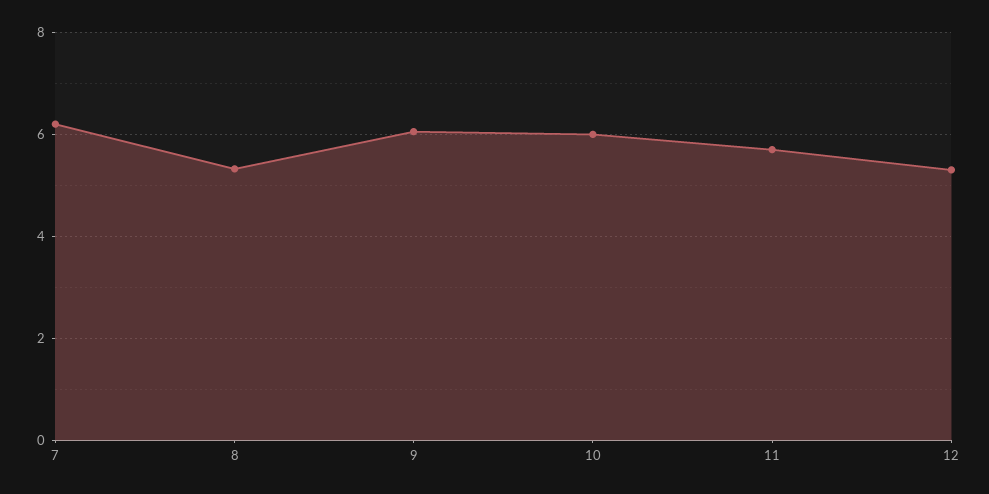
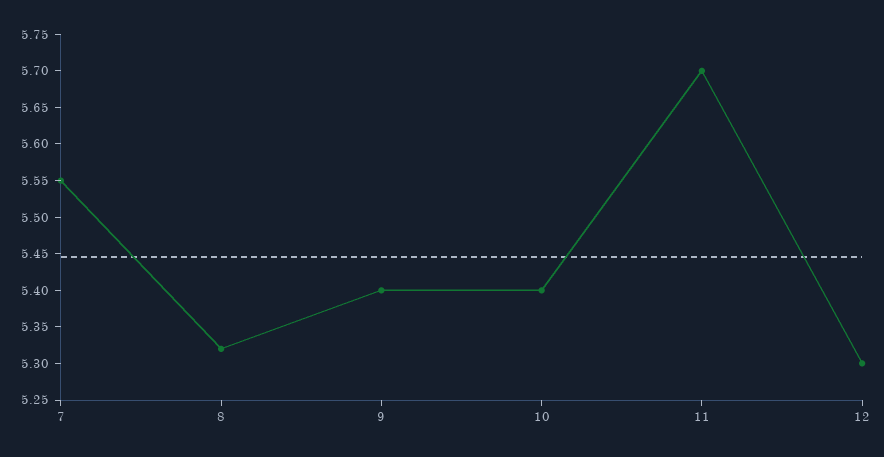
7: 6.2 -> 5.55
9: 6 -> 5.4
10: 6 -> 5.4

